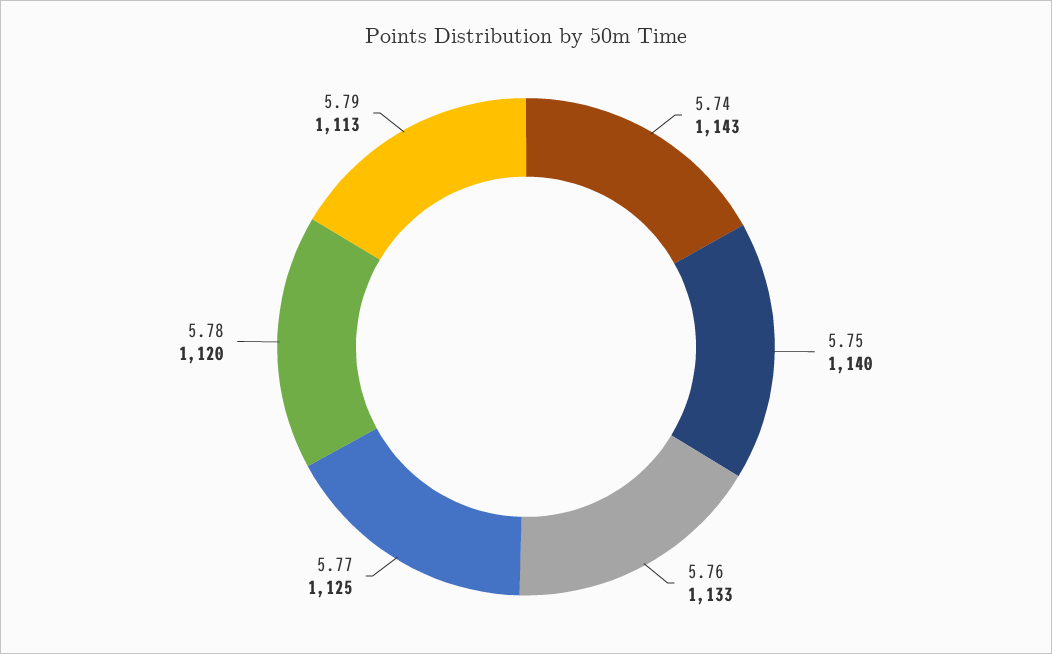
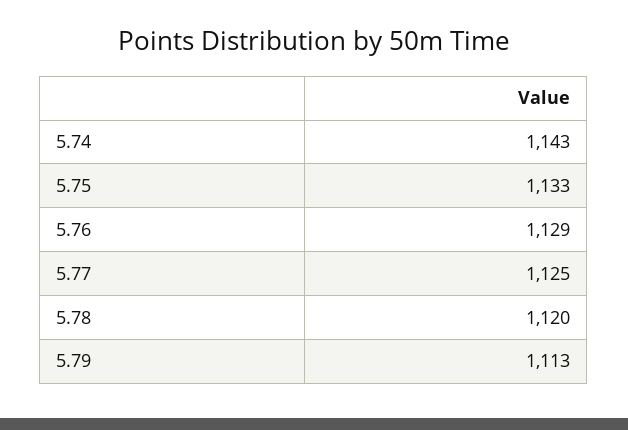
5.75: 1140 -> 1133
5.76: 1133 -> 1129

